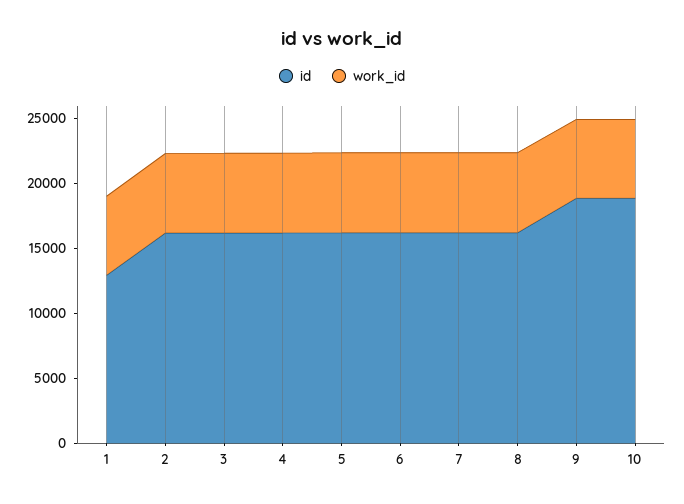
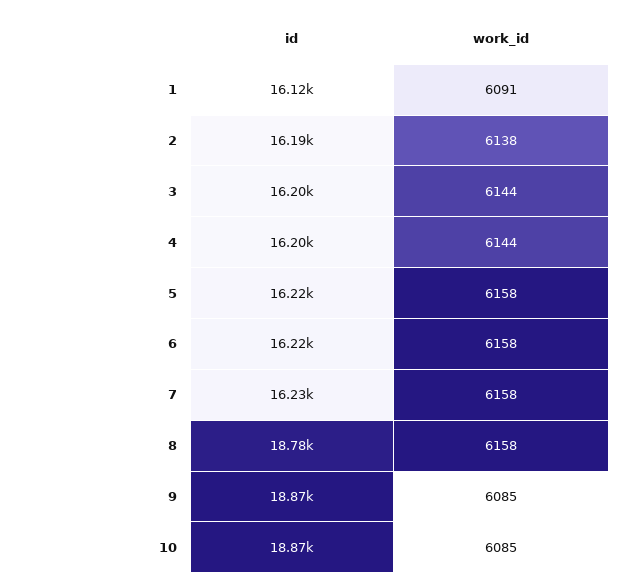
id, 1: 13000 -> 16120
id, 8: 16000 -> 18780

